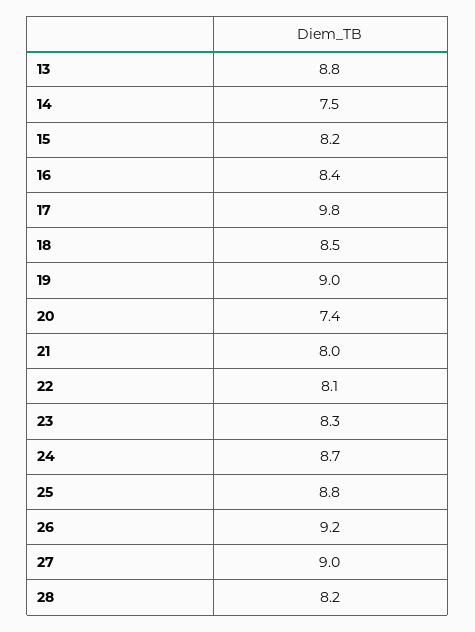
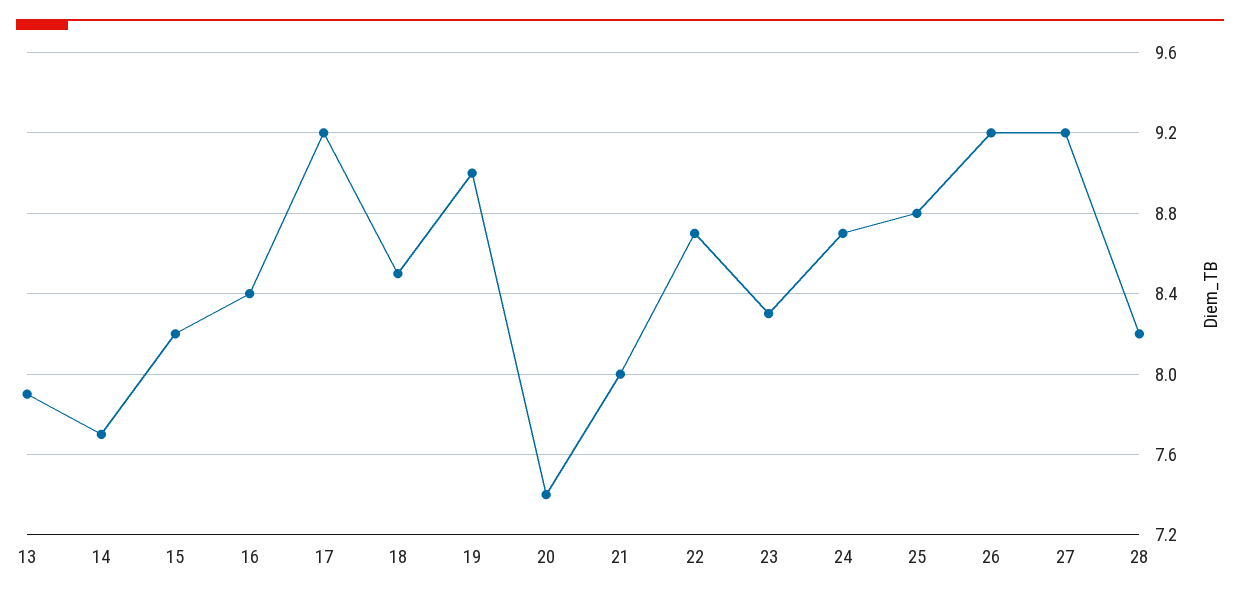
13: 8.8 -> 7.9
14: 7.5 -> 7.7
17: 9.8 -> 9.2
22: 8.1 -> 8.7
27: 9 -> 9.2

